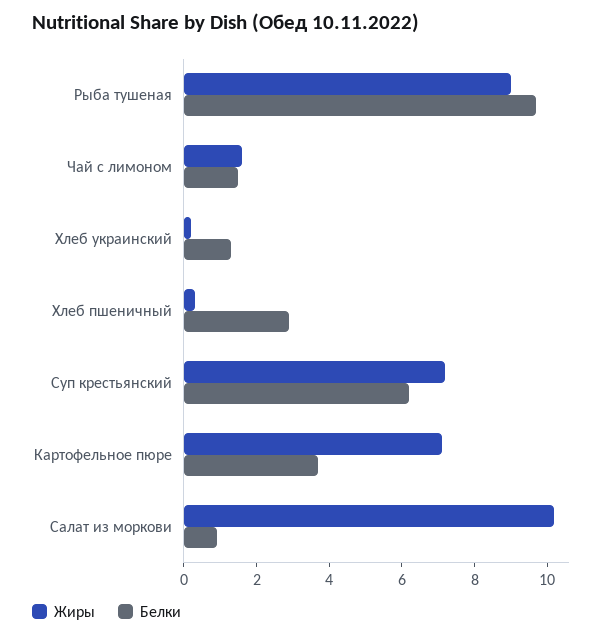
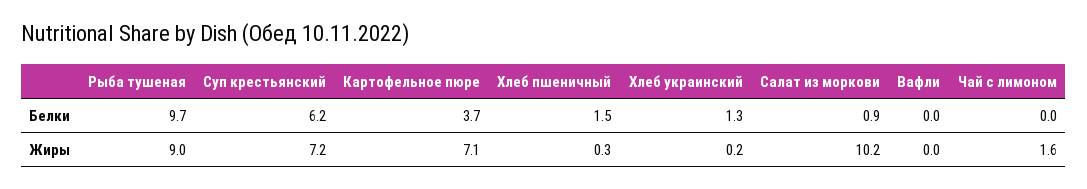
Белки, Чай с лимоном: 1.5 -> 0
Белки, Хлеб пшеничный: 3 -> 1.5
Белки, Вафли: none -> 0
Жиры, Вафли: none -> 0

